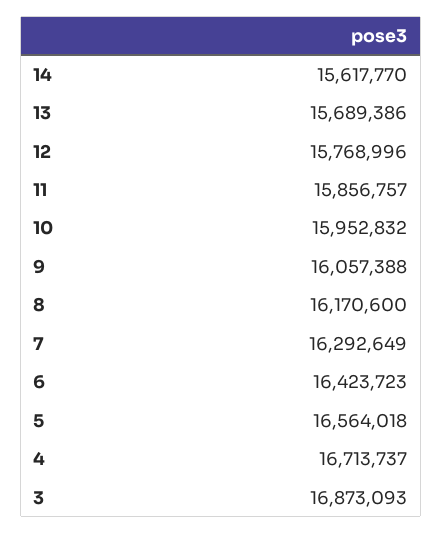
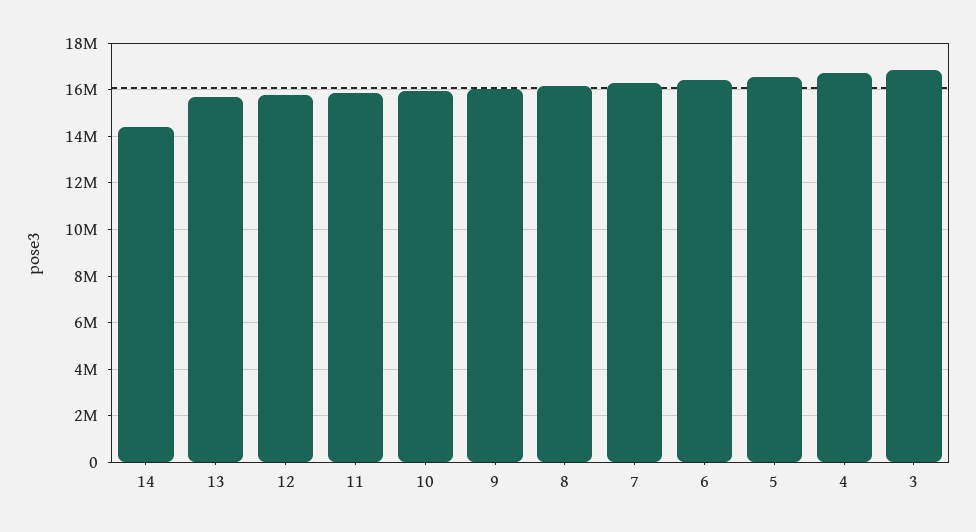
14: 15617770 -> 14500000

